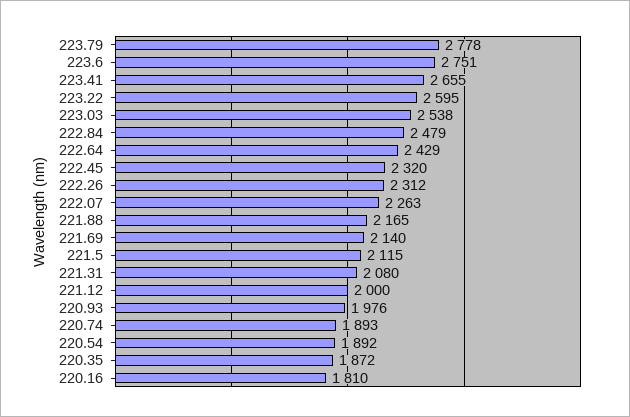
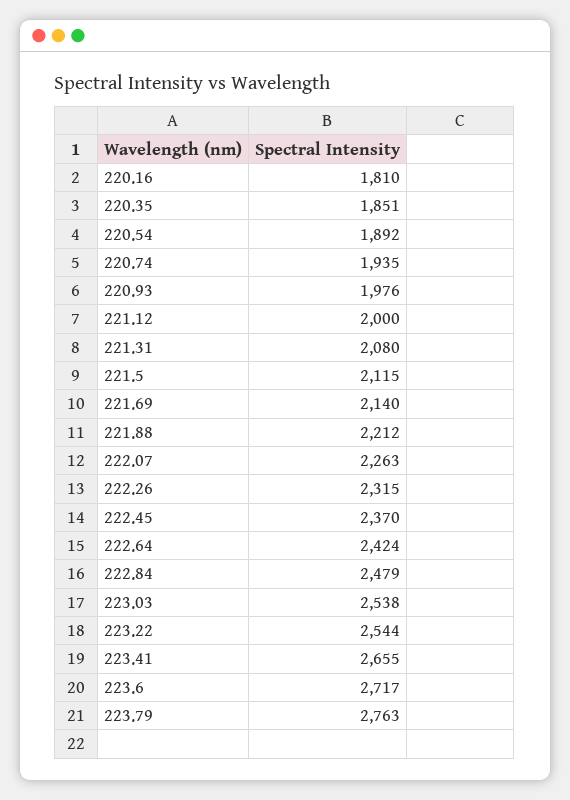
223.79: 2778 -> 2763
223.6: 2751 -> 2717
223.22: 2595 -> 2544
222.64: 2429 -> 2424
222.45: 2320 -> 2370
222.26: 2312 -> 2315
221.88: 2165 -> 2212
220.74: 1893 -> 1935
220.35: 1872 -> 1851

